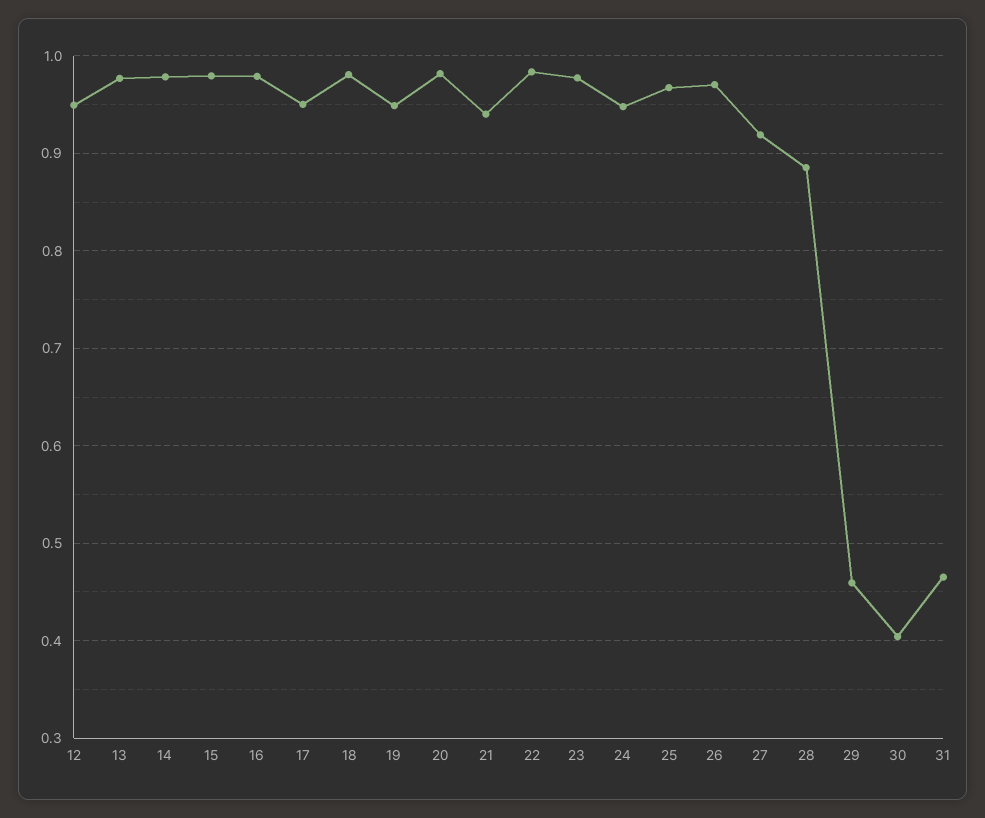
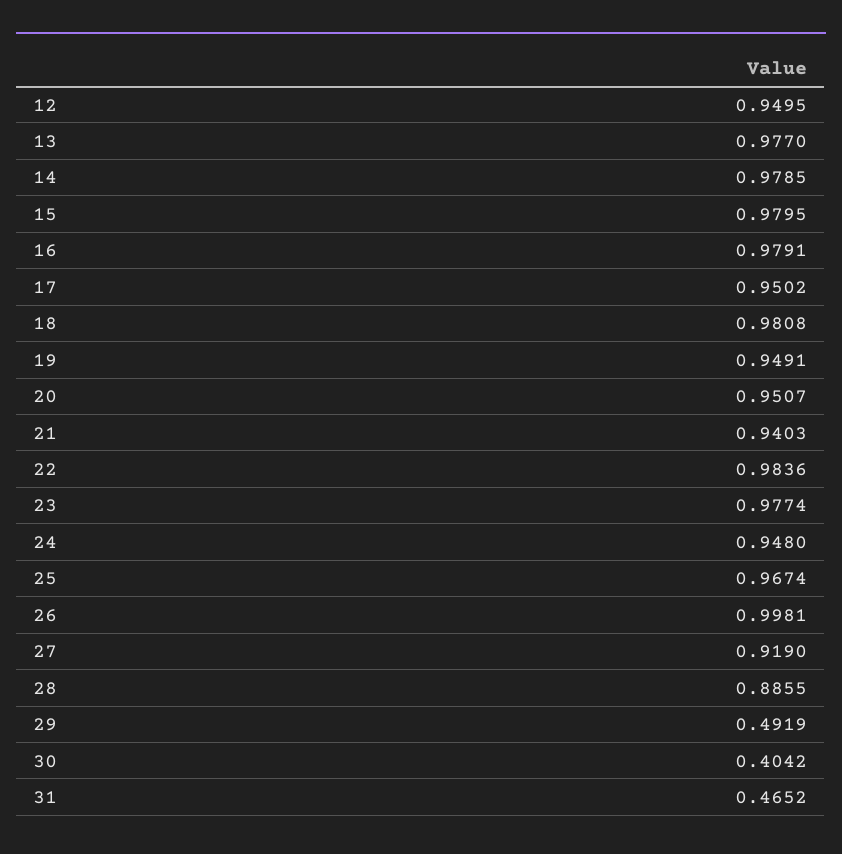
20: 0.98 -> 0.9507
26: 0.97 -> 0.9981
29: 0.46 -> 0.4919

